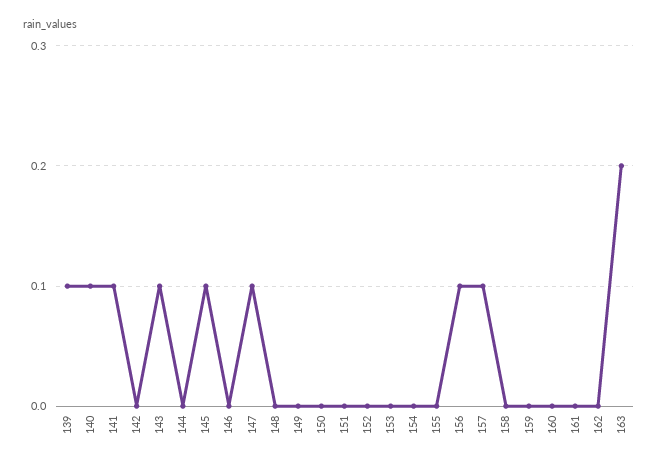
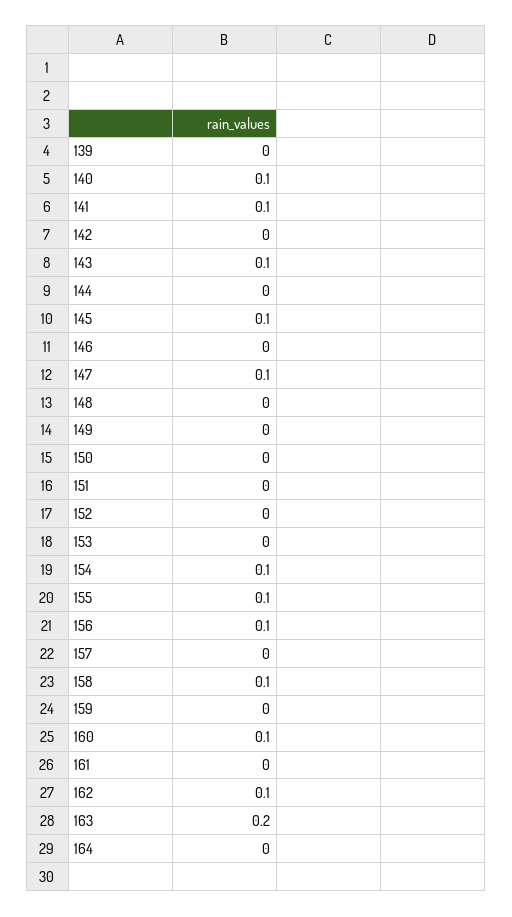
139: 0.1 -> 0
154: 0 -> 0.1
155: 0 -> 0.1
157: 0.1 -> 0
158: 0 -> 0.1
160: 0 -> 0.1
162: 0 -> 0.1
164: none -> 0

